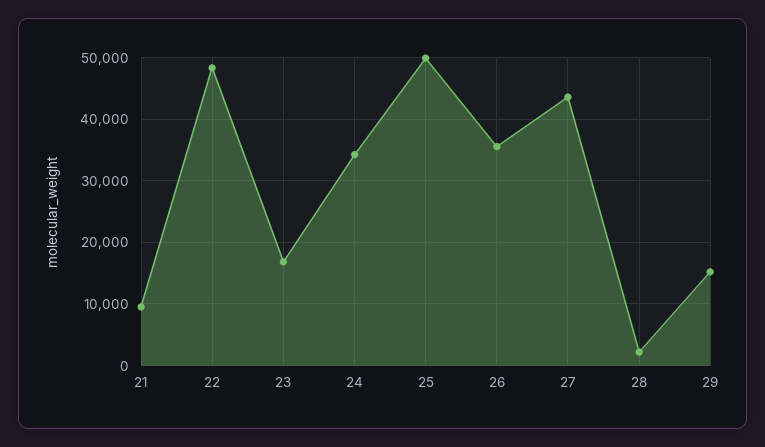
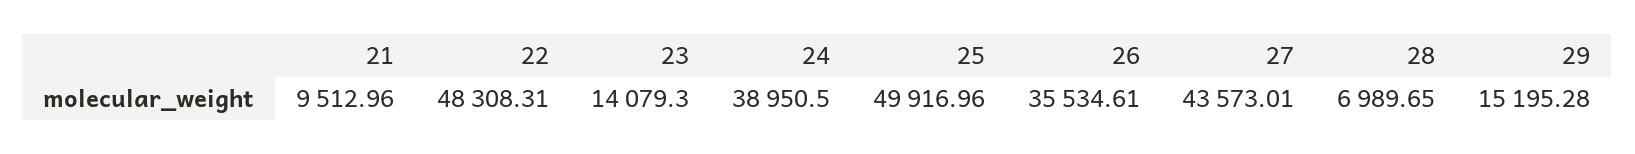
23: 17000 -> 14079.3
24: 34000 -> 38950.5
28: 2000 -> 6989.65

